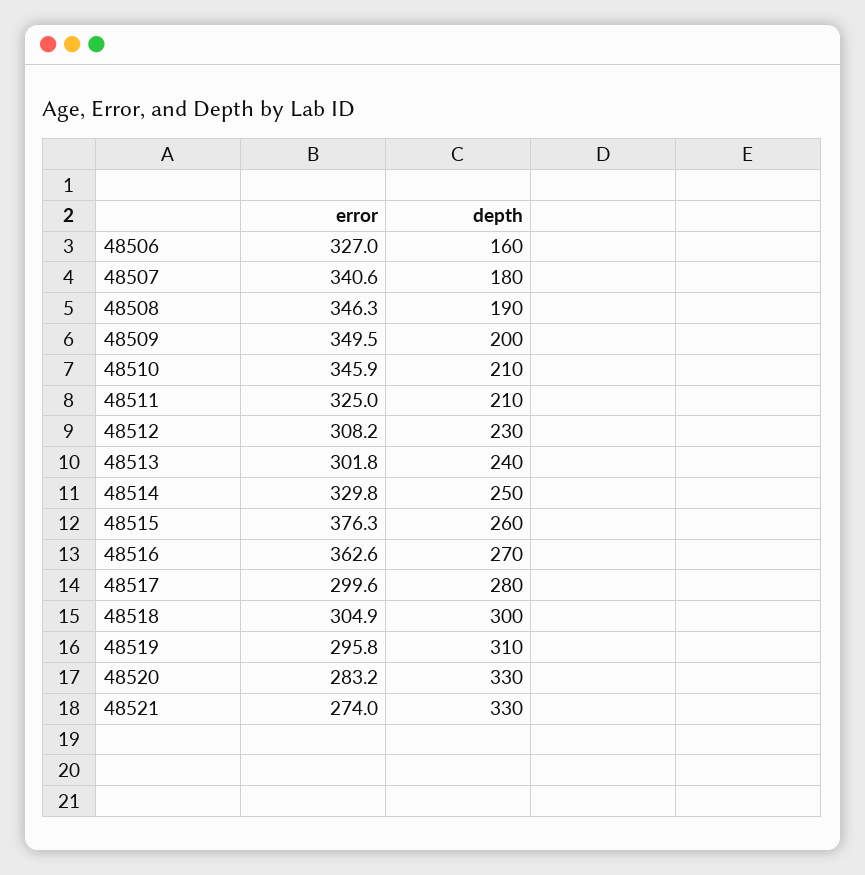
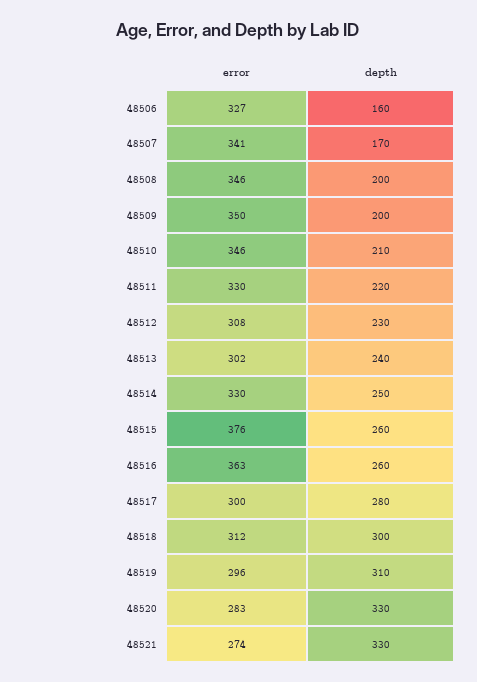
depth, 48507: 180 -> 170
depth, 48508: 190 -> 200
error, 48511: 325 -> 330
depth, 48511: 210 -> 220
depth, 48516: 270 -> 260
error, 48518: 304.9 -> 312

